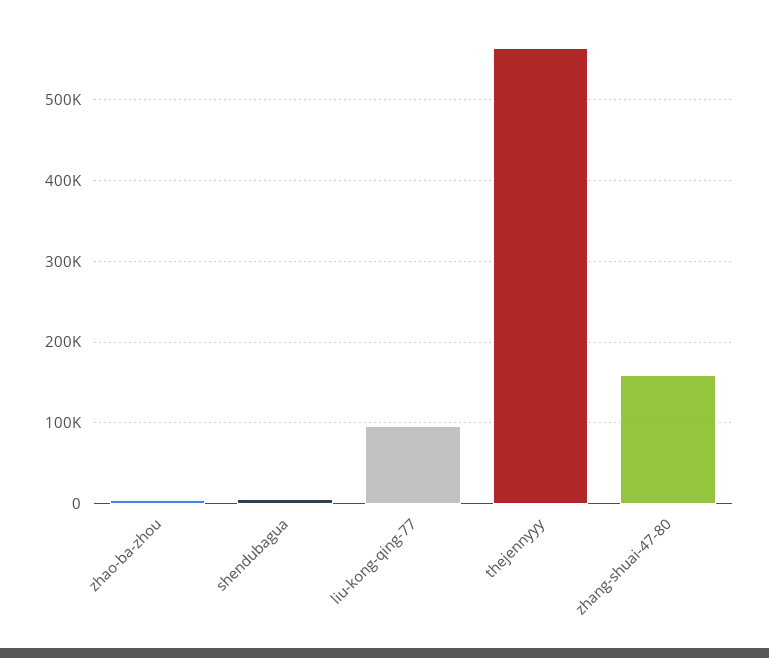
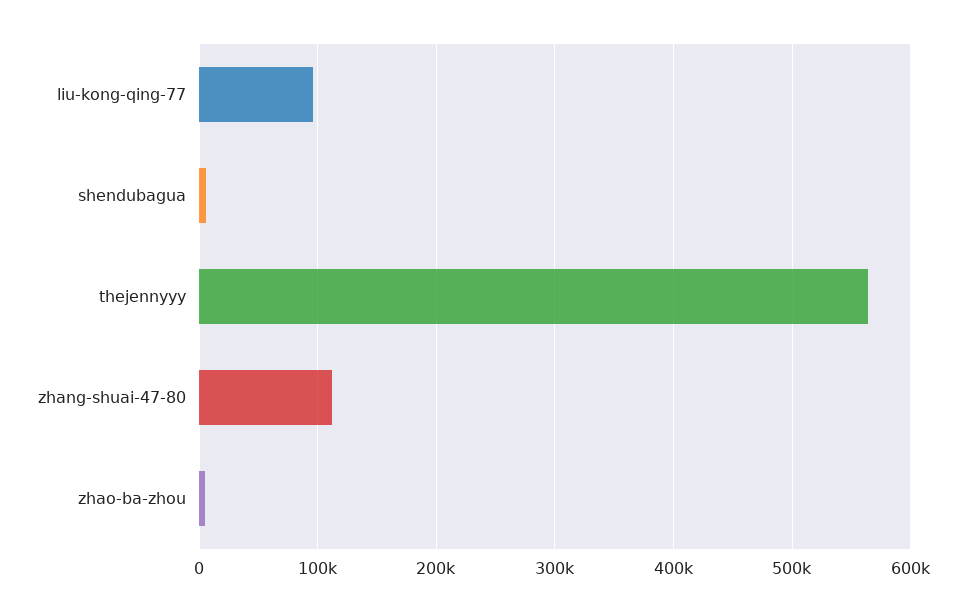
zhang-shuai-47-80: 160000 -> 110000

